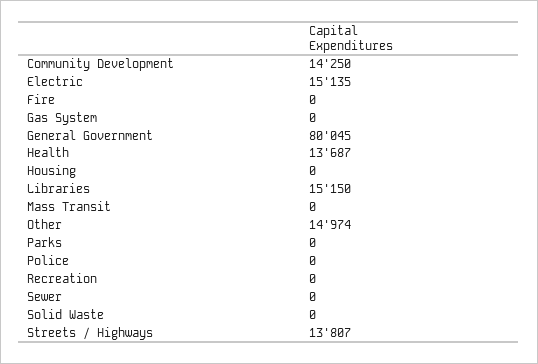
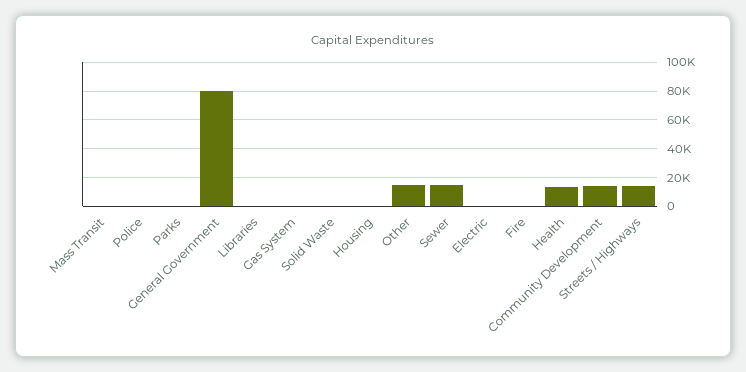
Electric: 15135 -> 0
Libraries: 15150 -> 0
Recreation: 0 -> none
Sewer: 0 -> 15000

